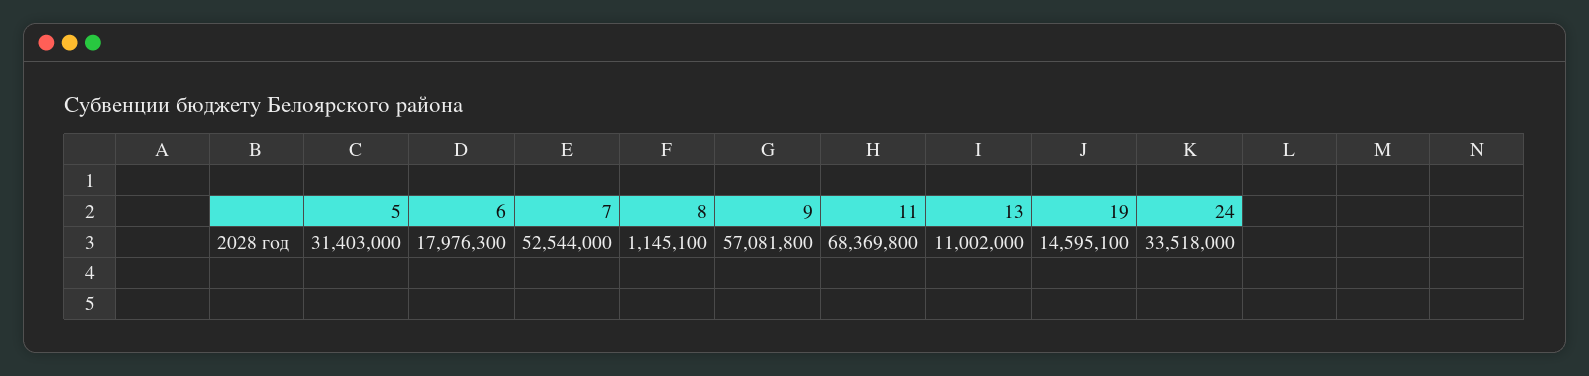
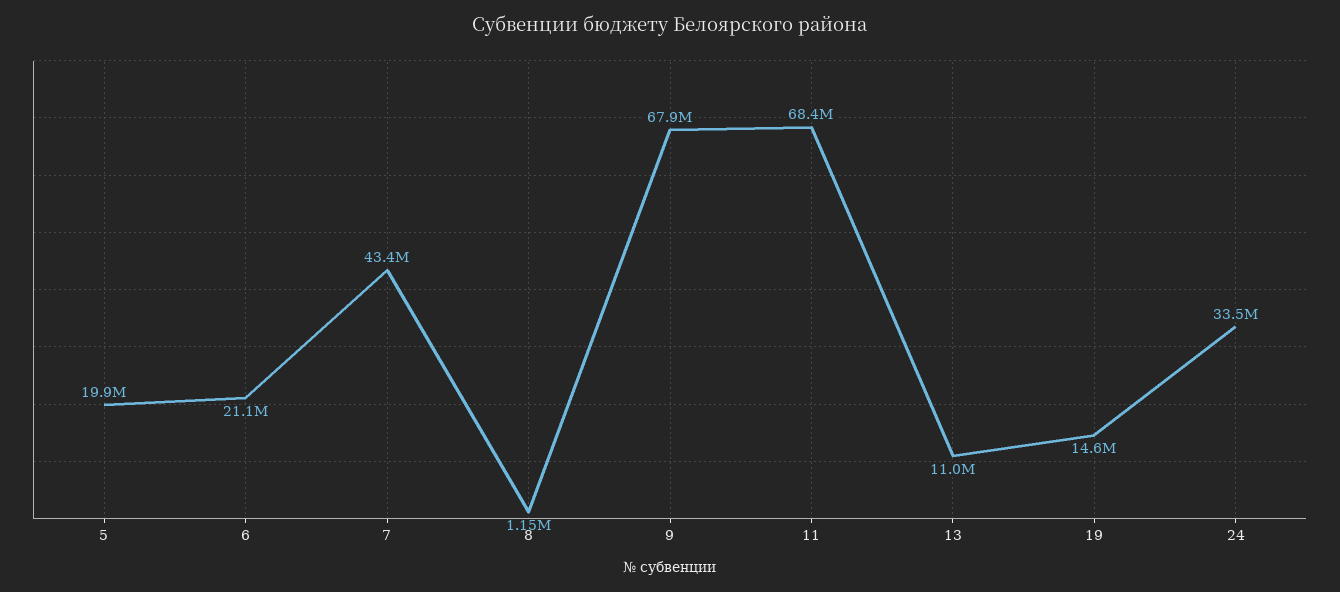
5: 31403000 -> 19900000
6: 17976300 -> 21100000
7: 52544000 -> 43400000
9: 57081800 -> 67900000

